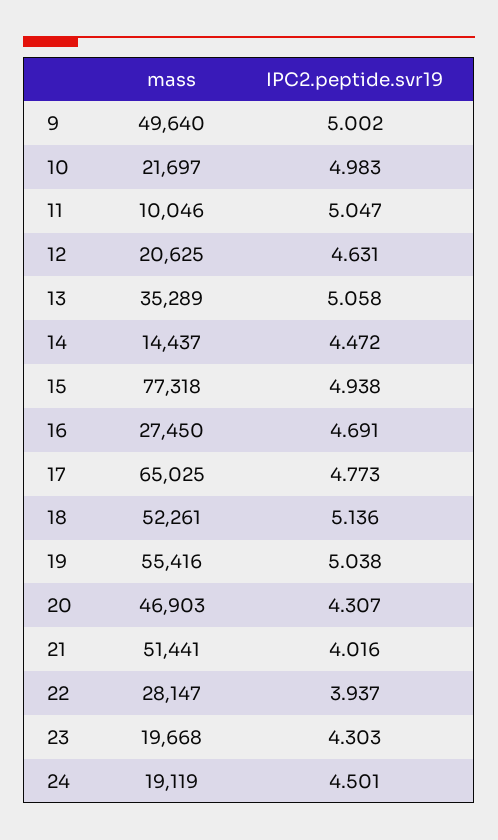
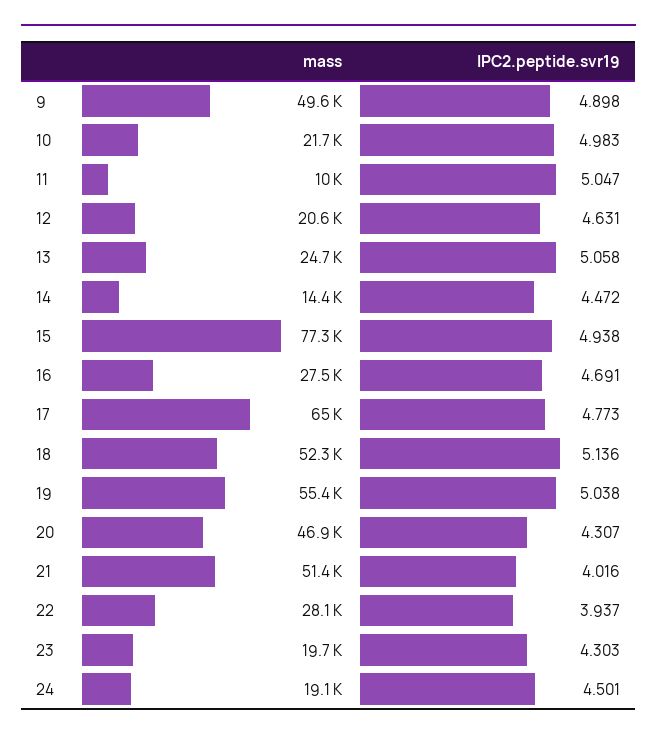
IPC2.peptide.svr19, 9: 5.002 -> 4.898
mass, 13: 35289 -> 24700

